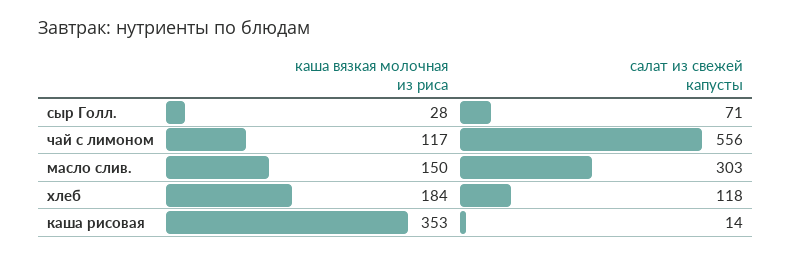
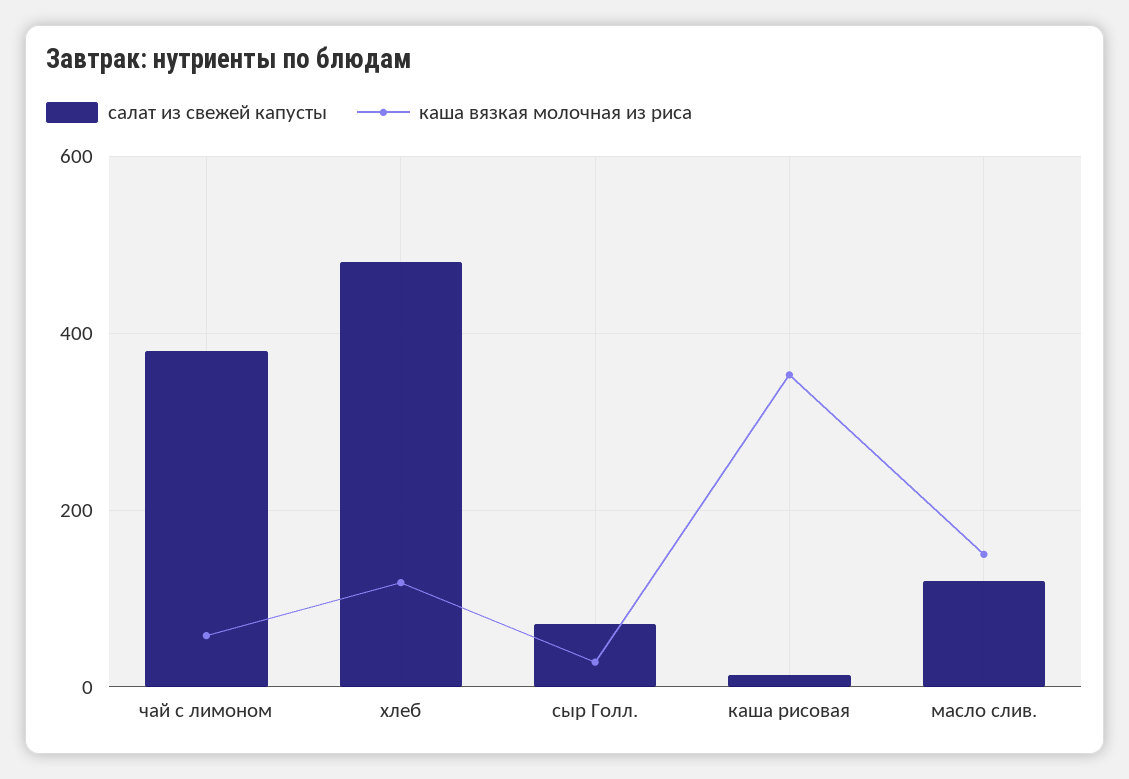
каша вязкая молочная из риса, чай с лимоном: 117 -> 60
салат из свежей капусты, чай с лимоном: 556 -> 380
салат из свежей капусты, масло слив.: 303 -> 120
каша вязкая молочная из риса, хлеб: 184 -> 120
салат из свежей капусты, хлеб: 118 -> 480

